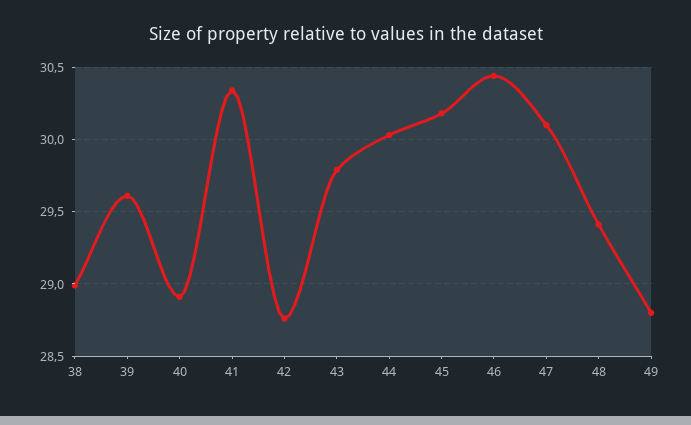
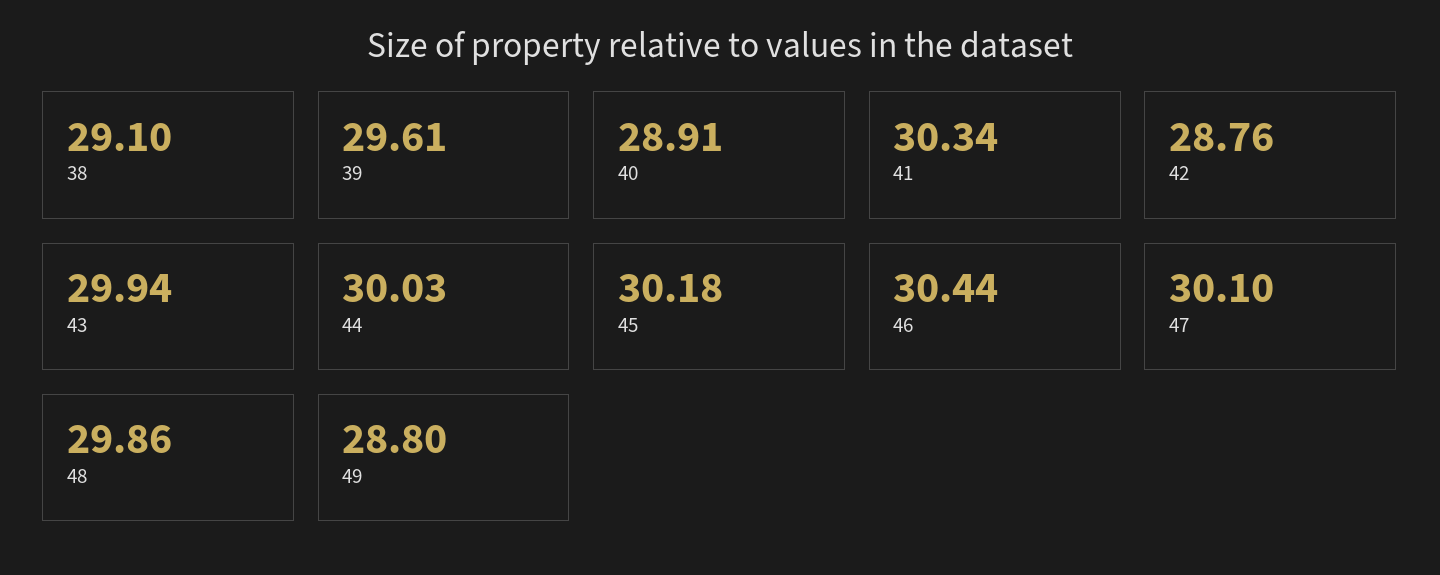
38: 29 -> 29.1
43: 29.8 -> 29.94
48: 29.4 -> 29.86

